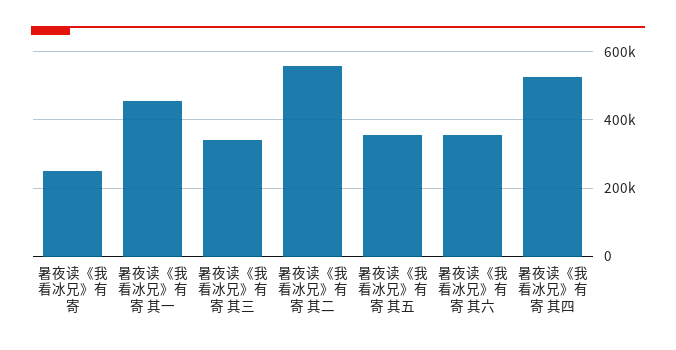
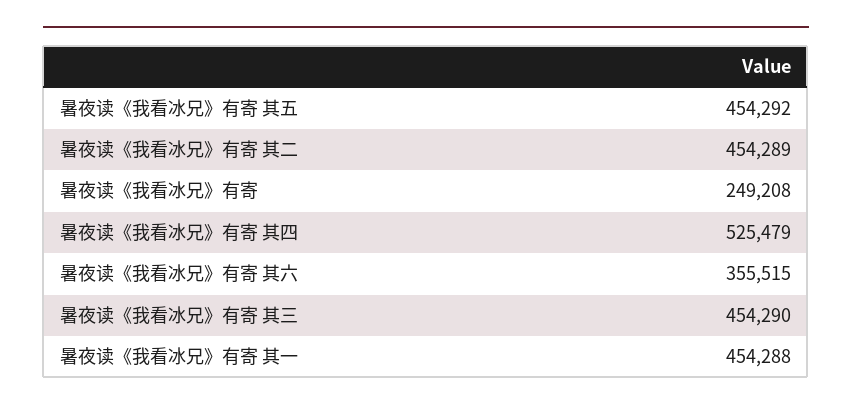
暑夜读《我看冰兄》有寄 其三: 340000 -> 454290
暑夜读《我看冰兄》有寄 其二: 560000 -> 454289
暑夜读《我看冰兄》有寄 其五: 360000 -> 454292

